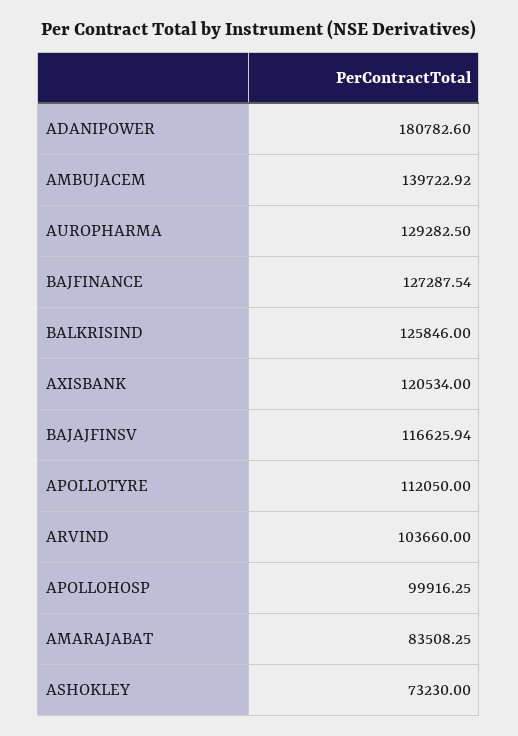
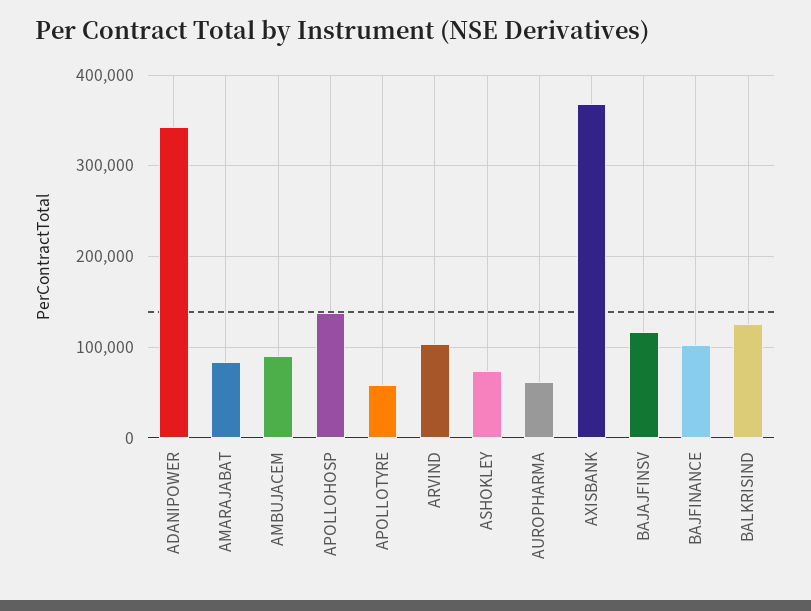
ADANIPOWER: 180782.6 -> 340000
AMBUJACEM: 139722.92 -> 90000
AUROPHARMA: 129282.5 -> 60000
BAJFINANCE: 127287.54 -> 100000
AXISBANK: 120534 -> 370000
APOLLOTYRE: 112050 -> 60000
APOLLOHOSP: 99916.25 -> 140000

